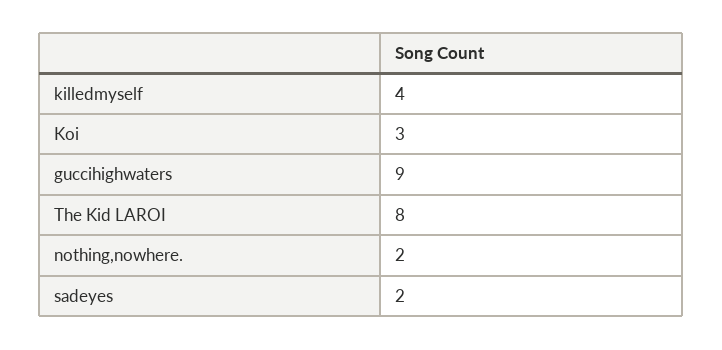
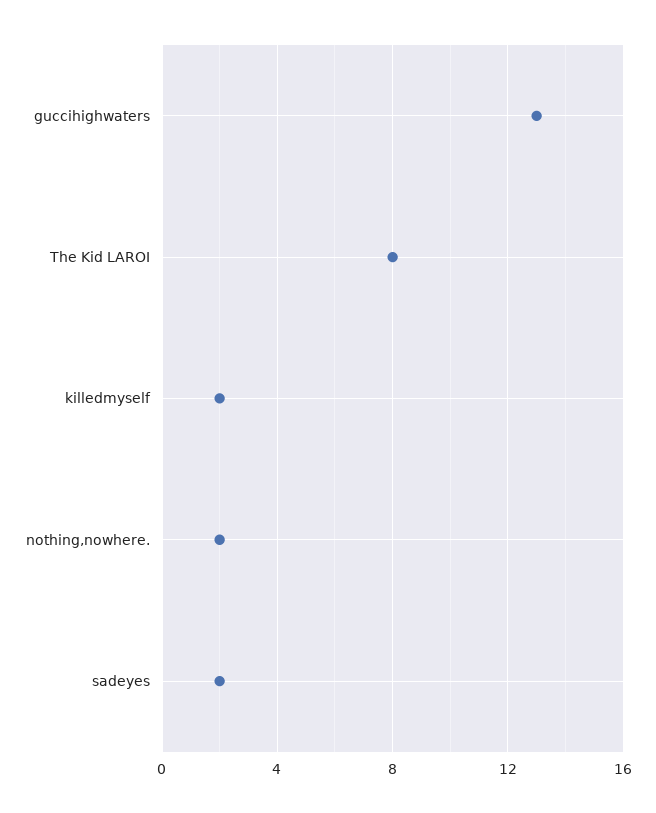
killedmyself: 4 -> 2
Koi: 3 -> none
guccihighwaters: 9 -> 13

